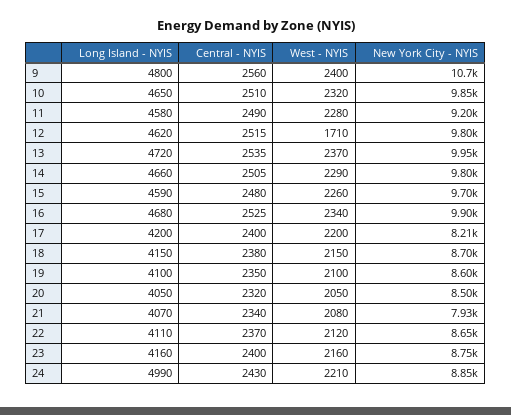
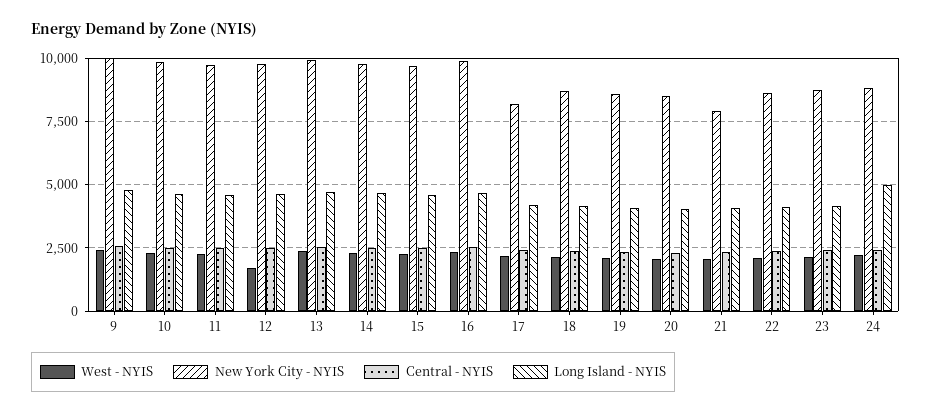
New York City - NYIS, 9: 10700 -> 10000
New York City - NYIS, 11: 9200 -> 9750

